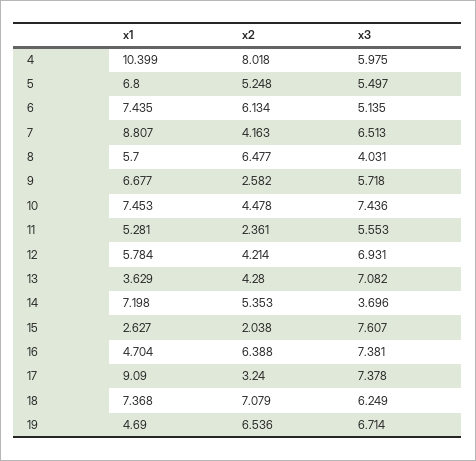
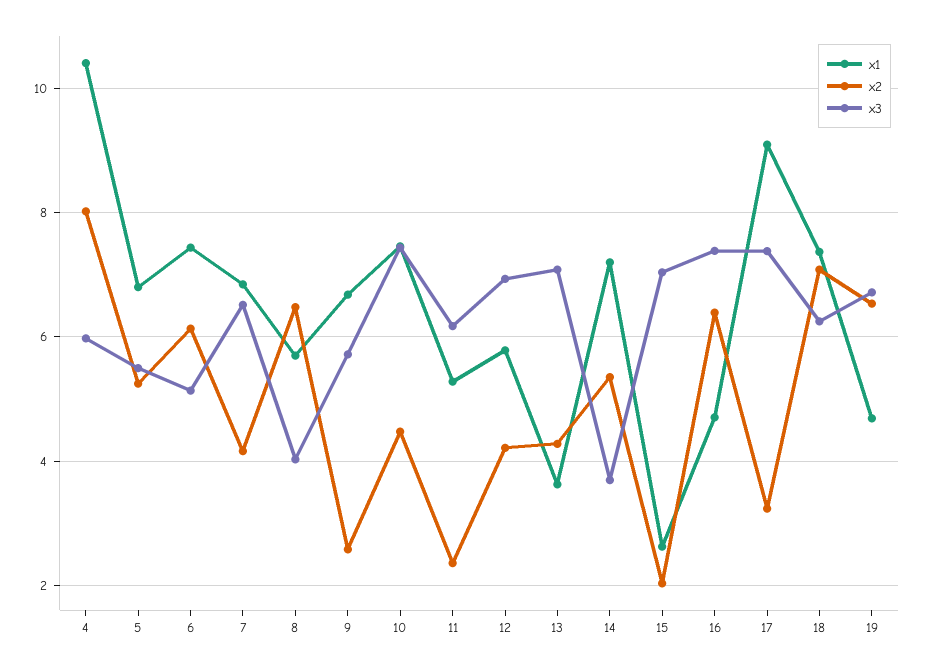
x1, 7: 8.807 -> 6.8
x3, 11: 5.553 -> 6.2
x3, 15: 7.607 -> 7

